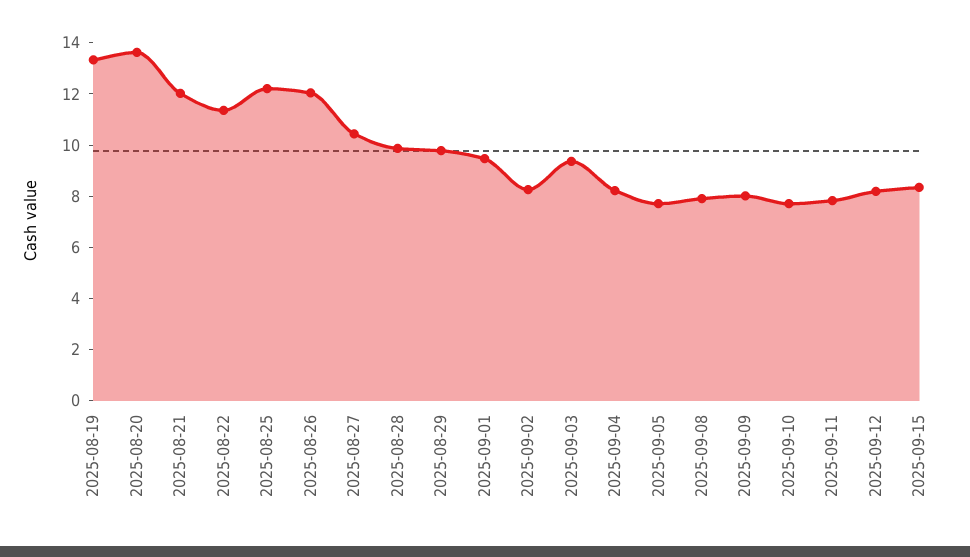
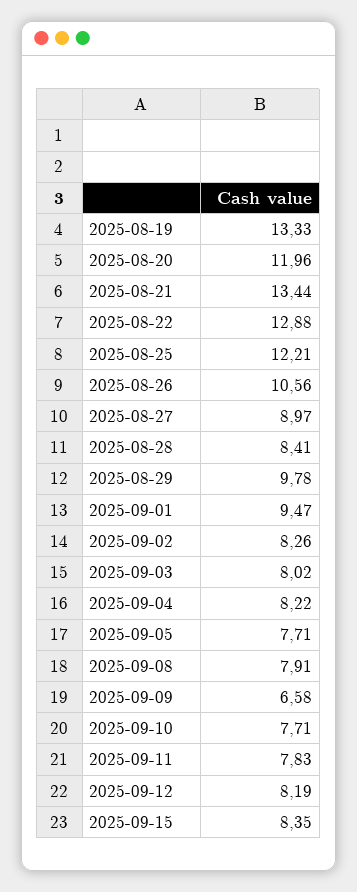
2025-08-20: 13.5 -> 11.96
2025-08-21: 12 -> 13.44
2025-08-22: 11.5 -> 12.88
2025-08-26: 12 -> 10.56
2025-08-27: 10.5 -> 8.97
2025-08-28: 10 -> 8.41
2025-09-03: 9.5 -> 8.02
2025-09-09: 8 -> 6.58

